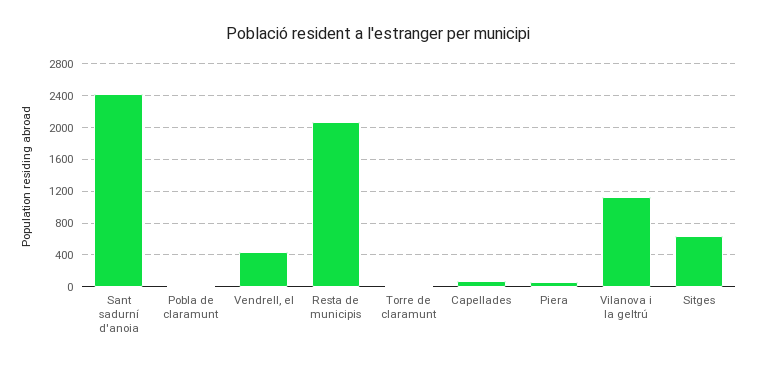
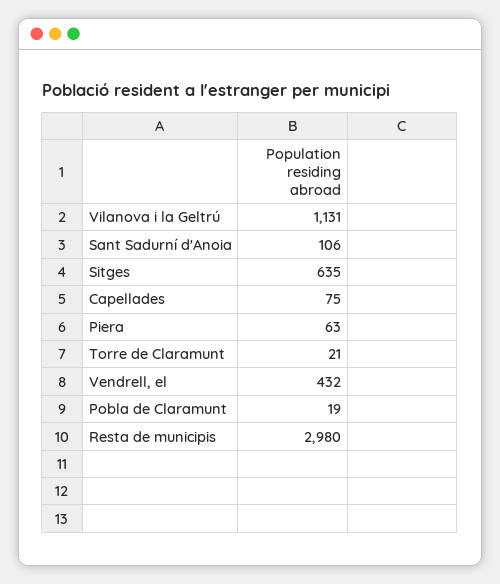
Sant sadurní d'anoia: 2400 -> 106
Resta de municipis: 2100 -> 2980

